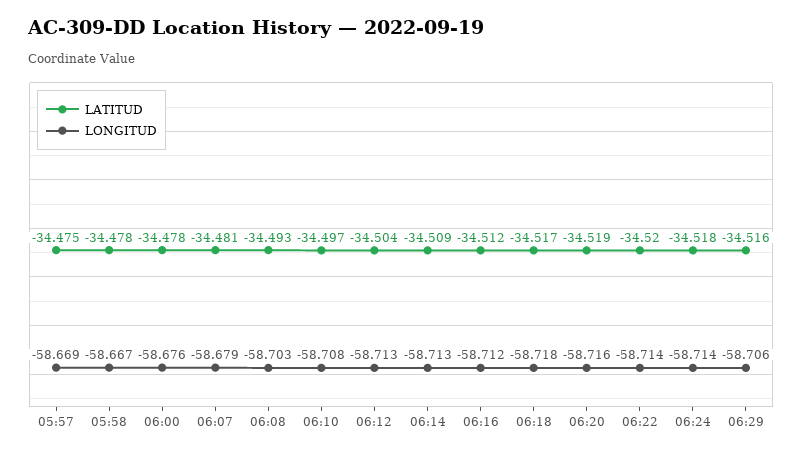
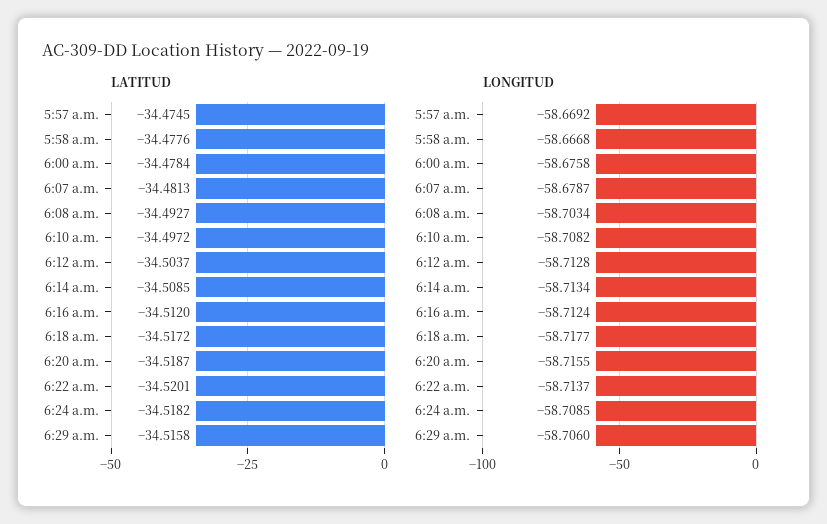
LONGITUD, 06:24: -58.714 -> -58.7085

